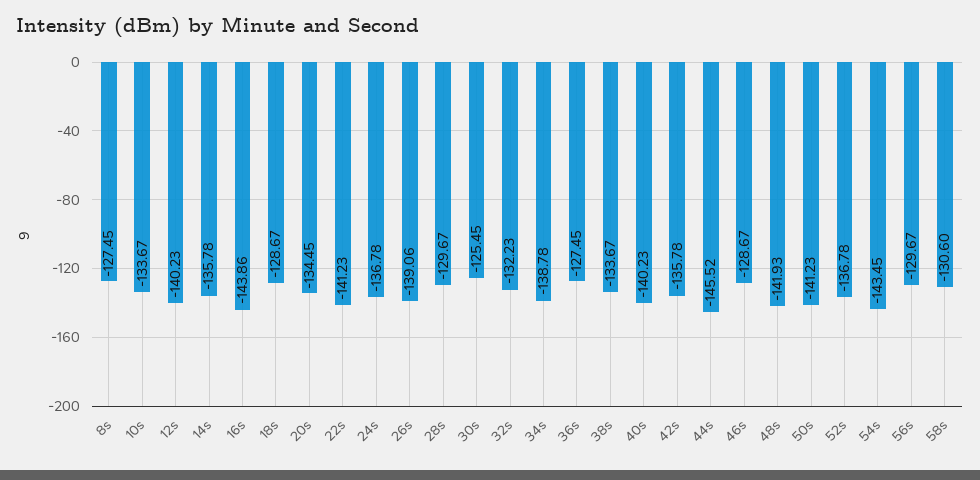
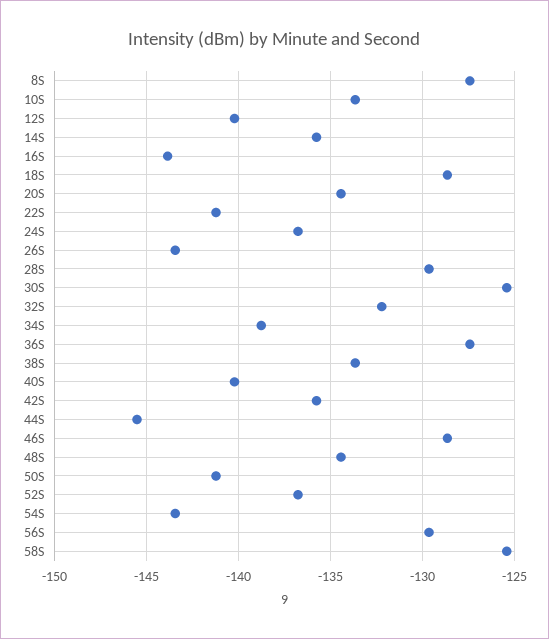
26s: -139.06 -> -143.5
48s: -141.93 -> -134.5
58s: -130.6 -> -125.5

